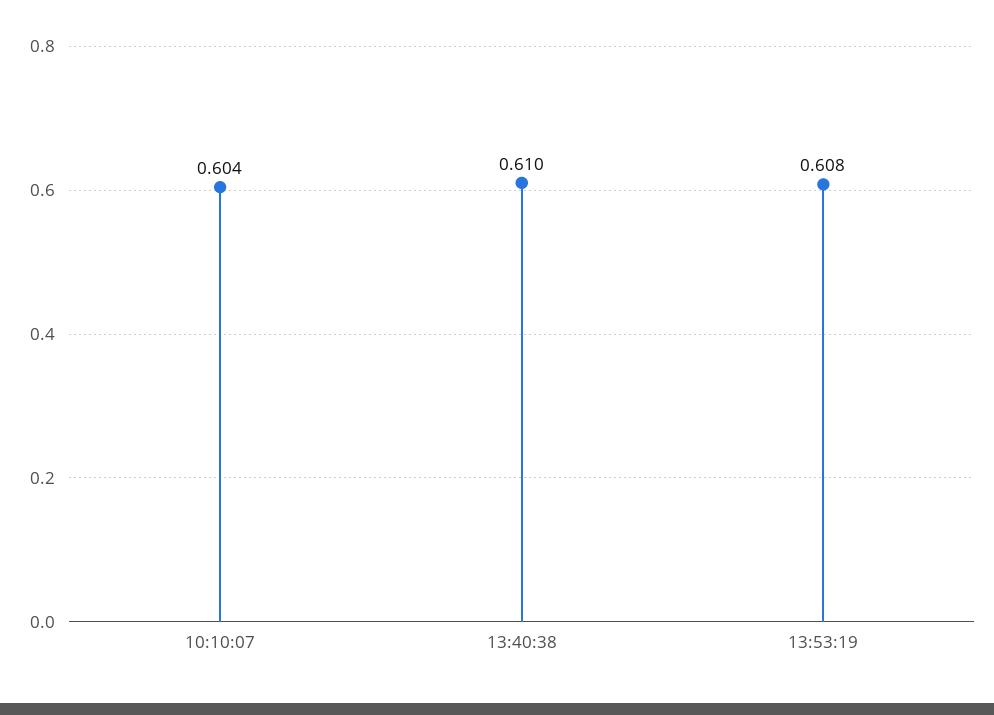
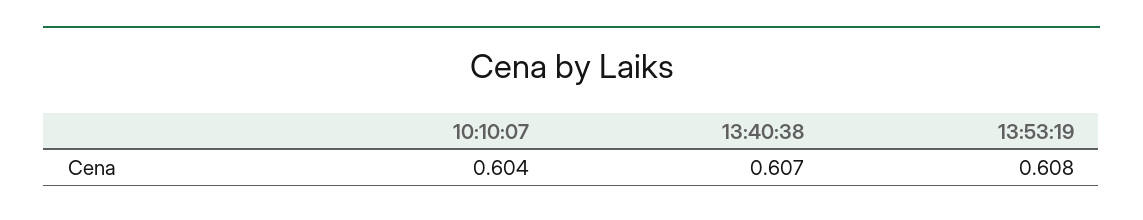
13:40:38: 0.61 -> 0.607

